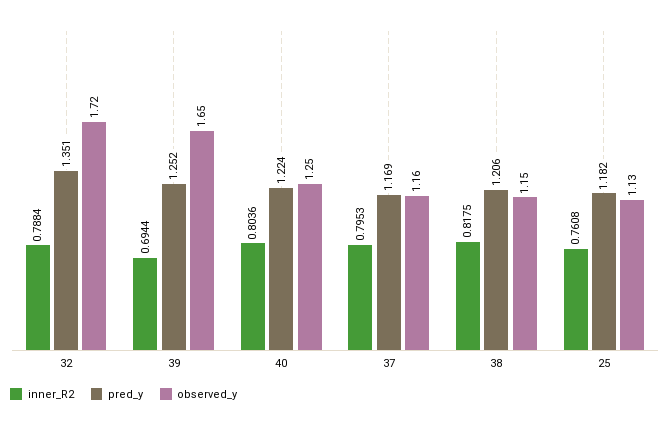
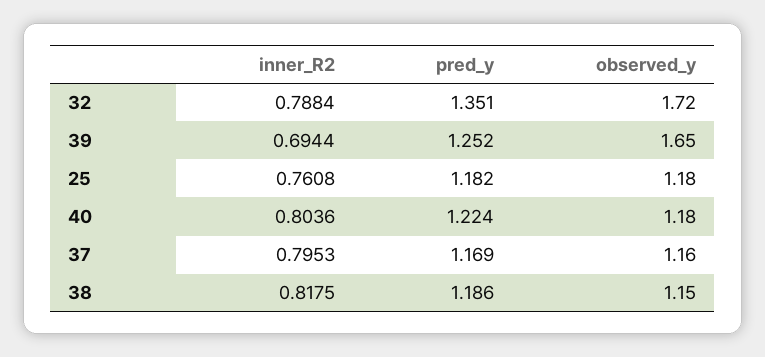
observed_y, 40: 1.25 -> 1.18
pred_y, 38: 1.206 -> 1.186
observed_y, 25: 1.13 -> 1.18

